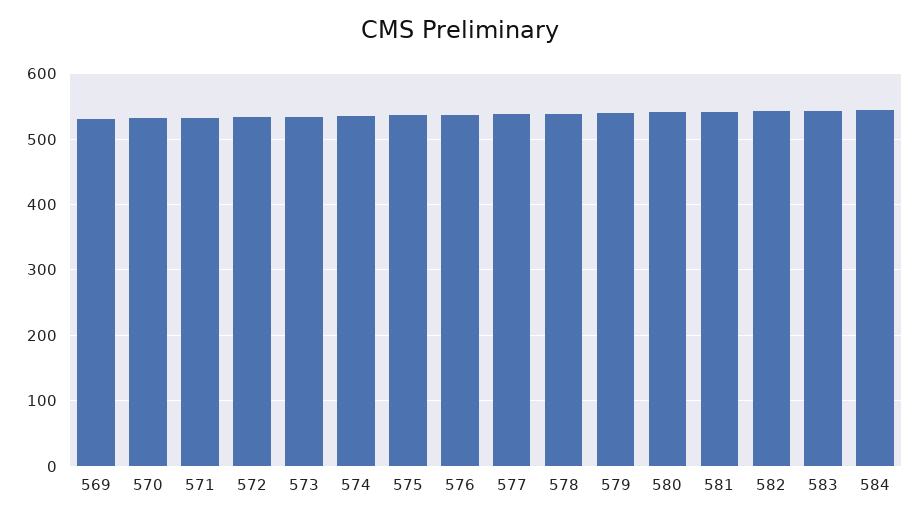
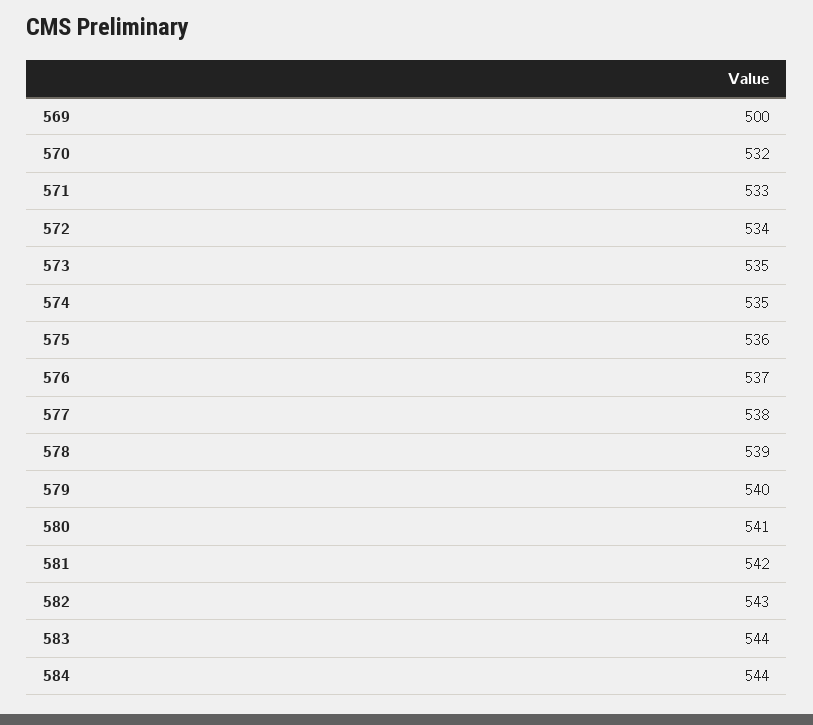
569: 530 -> 500

